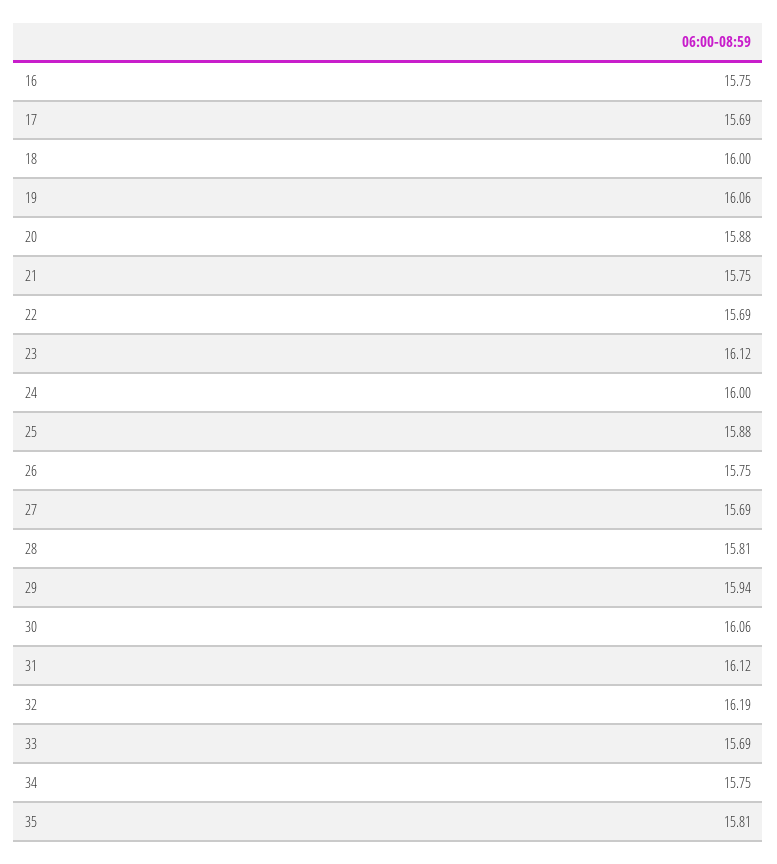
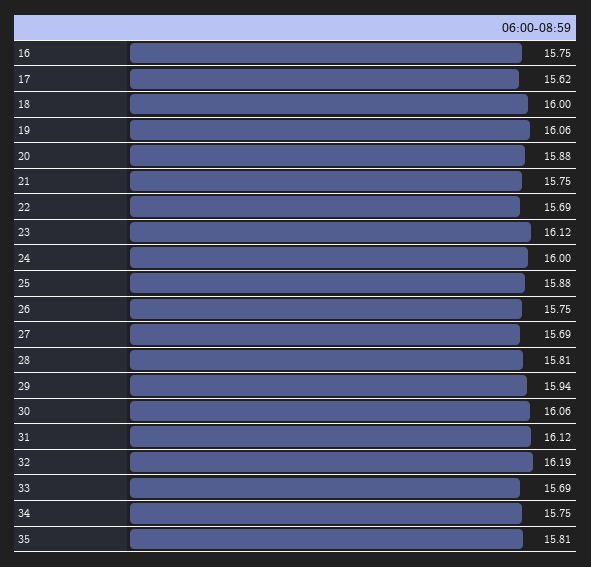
17: 15.69 -> 15.62

